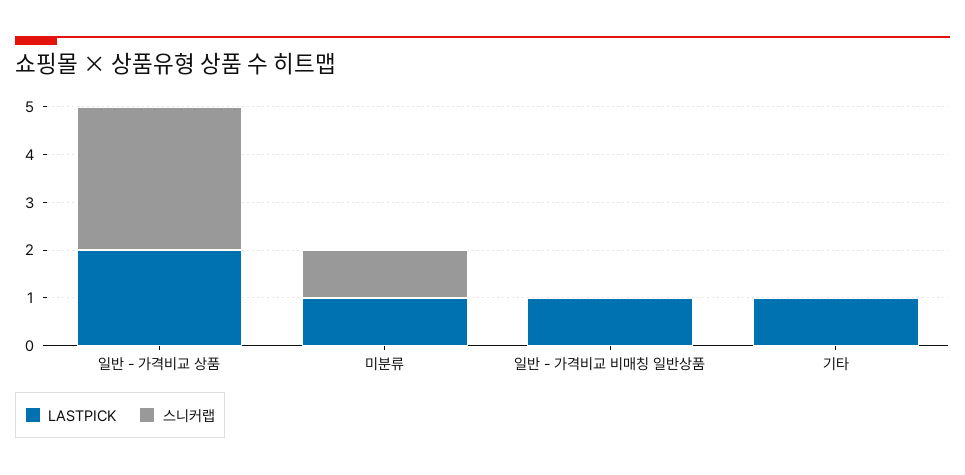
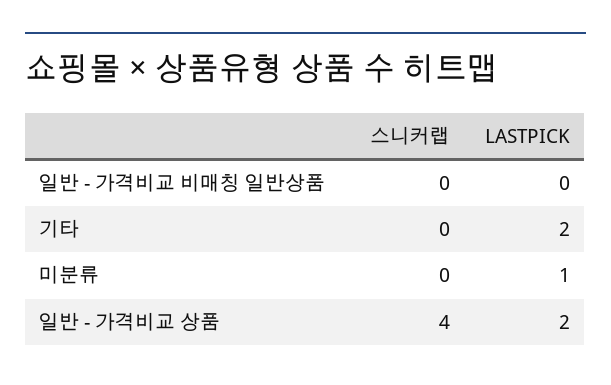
스니커랩, 일반 - 가격비교 상품: 3 -> 4
스니커랩, 미분류: 1 -> 0
LASTPICK, 일반 - 가격비교 비매칭 일반상품: 1 -> 0
LASTPICK, 기타: 1 -> 2

